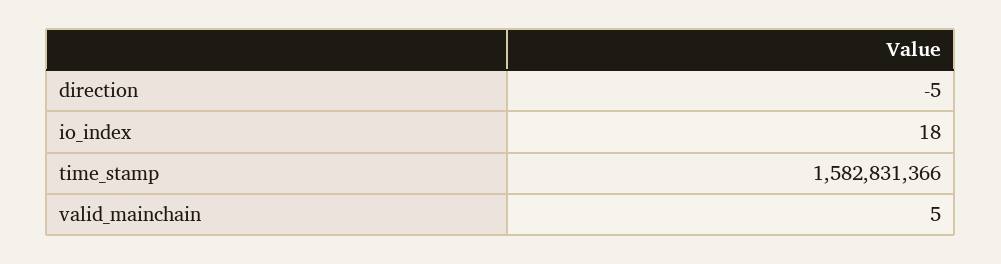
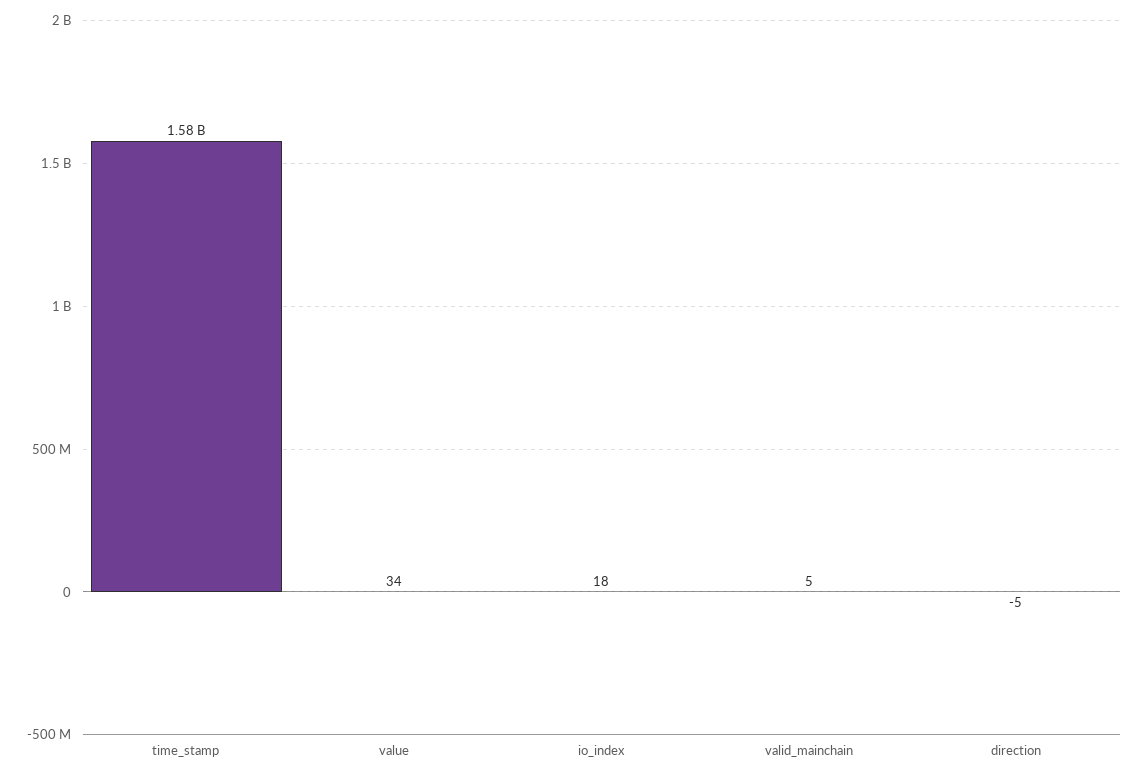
value: none -> 34

